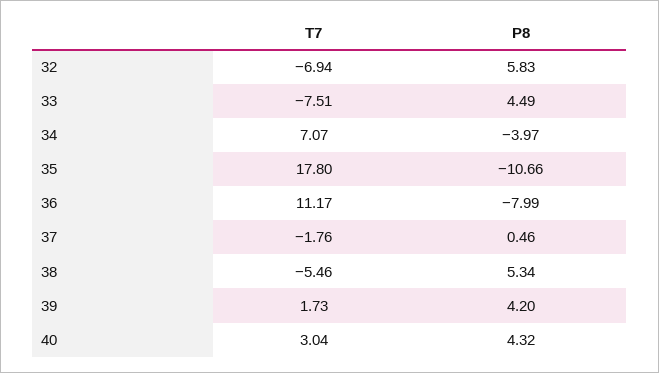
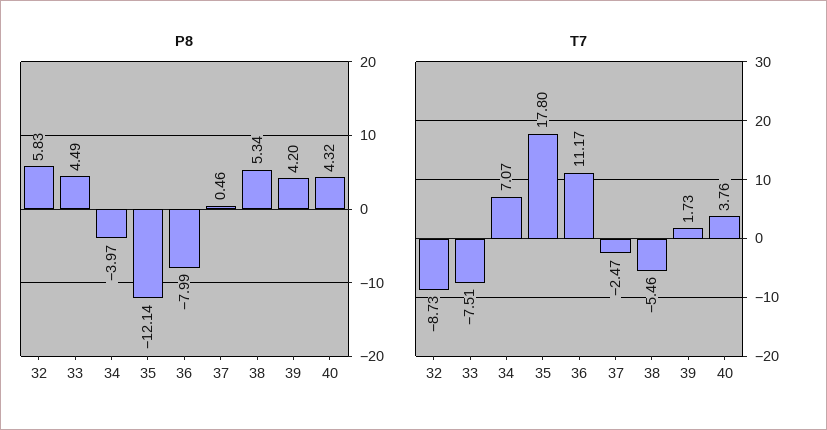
T7, 32: -6.94 -> -8.73
P8, 35: -10.66 -> -12.14
T7, 37: -1.76 -> -2.47
T7, 40: 3.04 -> 3.76

